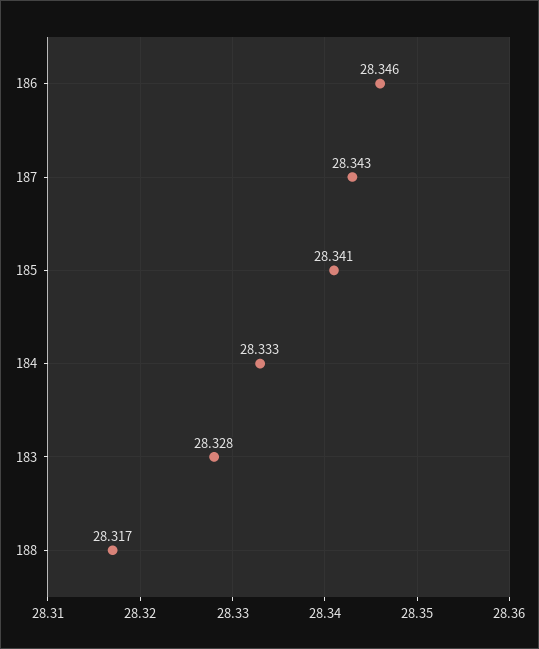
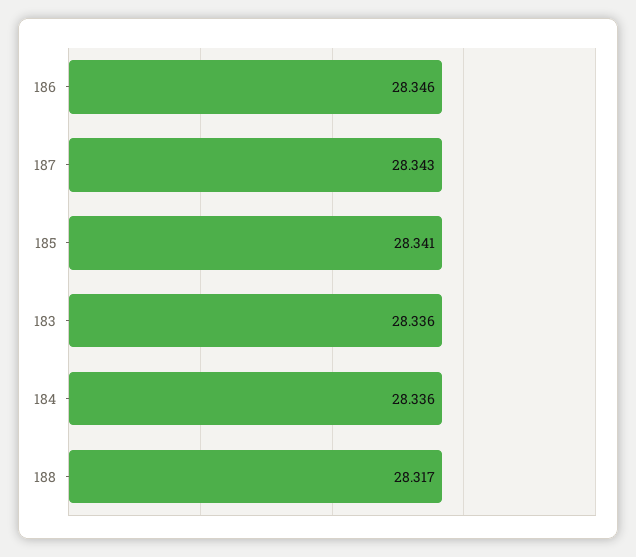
184: 28.333 -> 28.336
183: 28.328 -> 28.336

